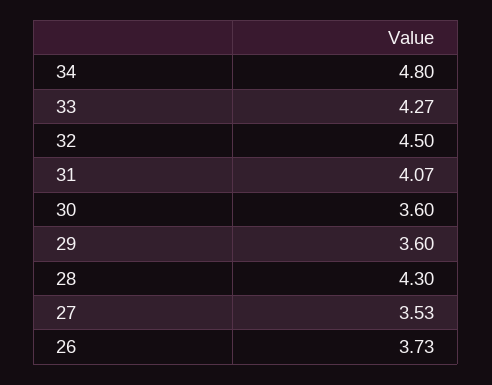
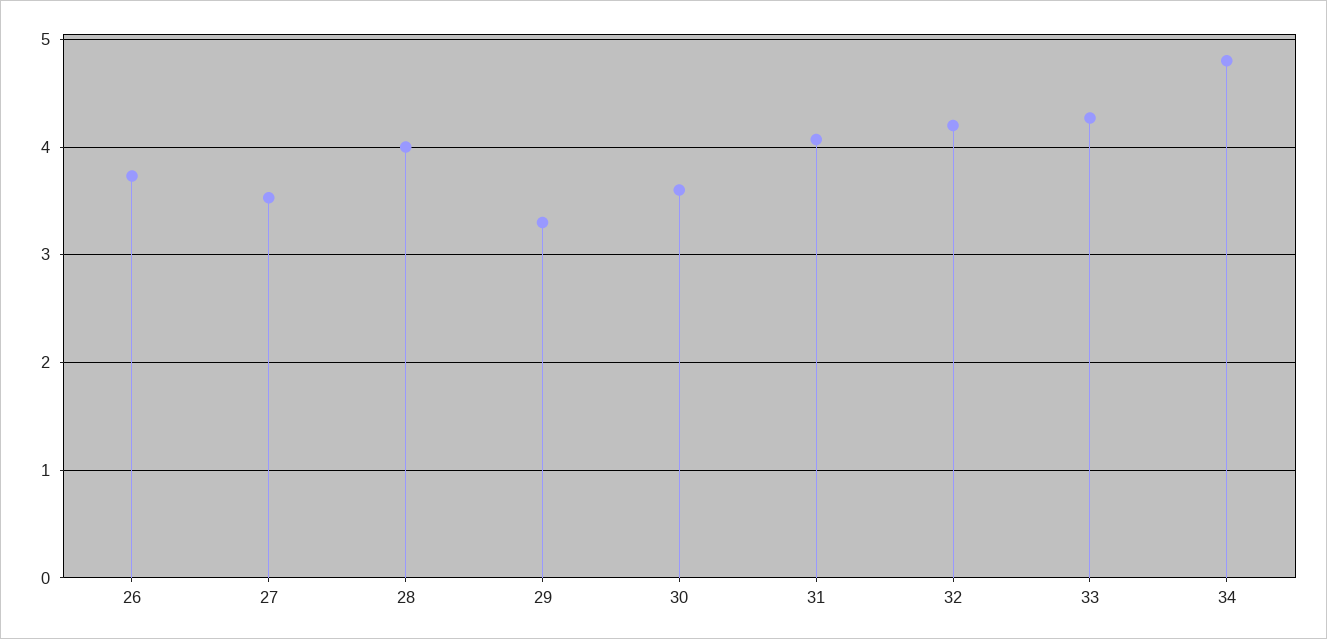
32: 4.5 -> 4.2
29: 3.6 -> 3.3
28: 4.3 -> 4

